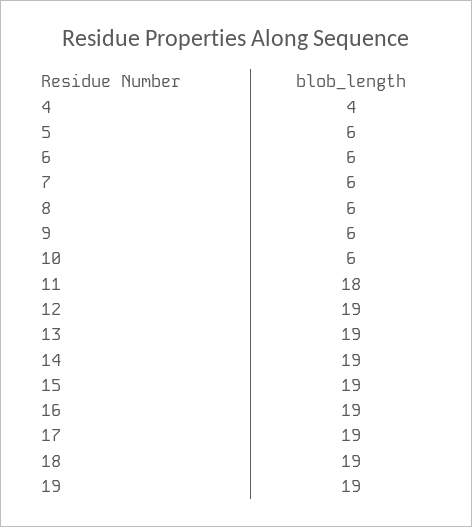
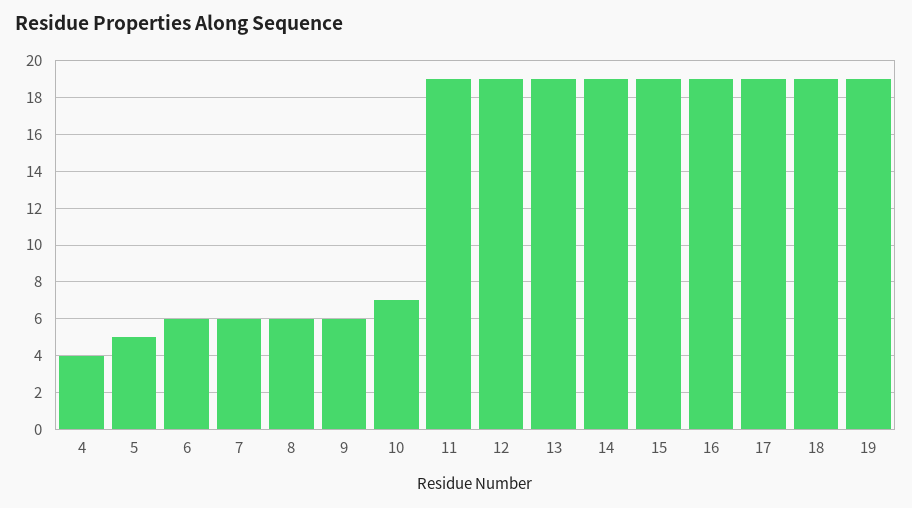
5: 6 -> 5
10: 6 -> 7
11: 18 -> 19

